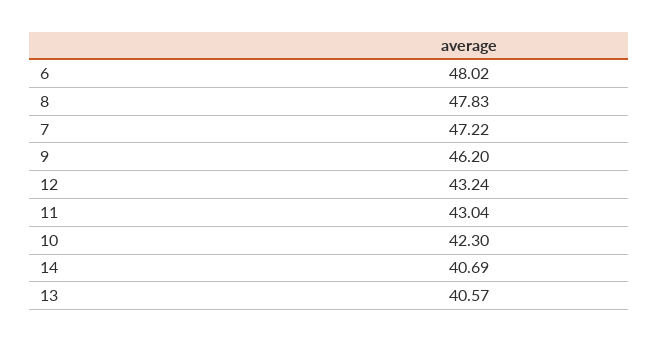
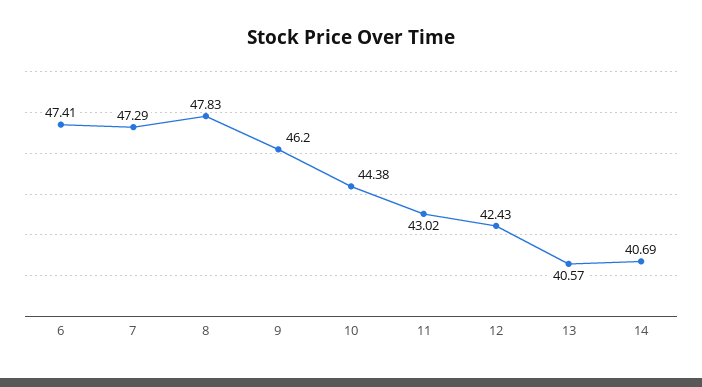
6: 48.02 -> 47.41
7: 47.22 -> 47.29
12: 43.24 -> 42.43
11: 43.04 -> 43.02
10: 42.3 -> 44.38

